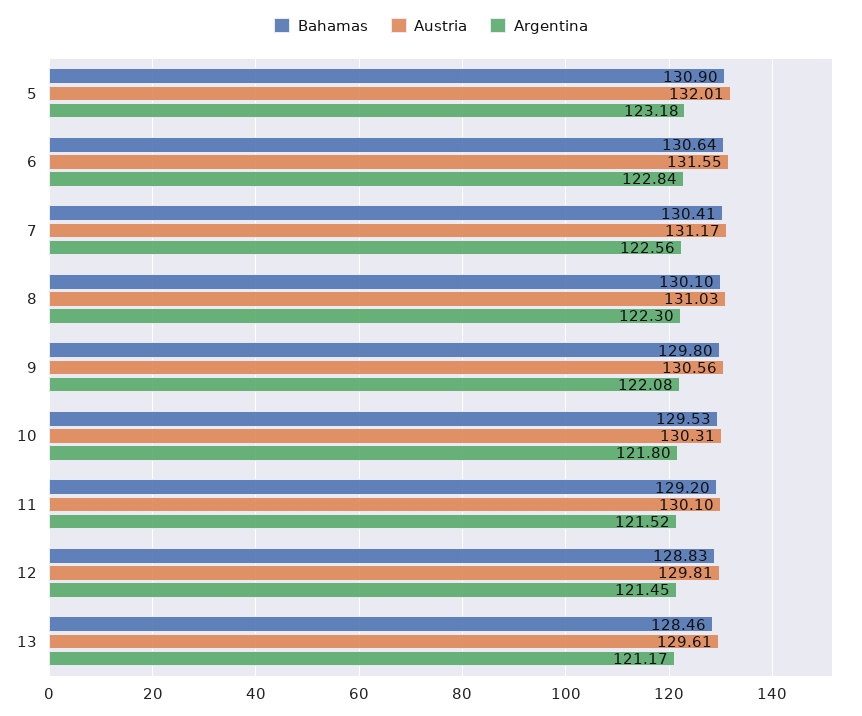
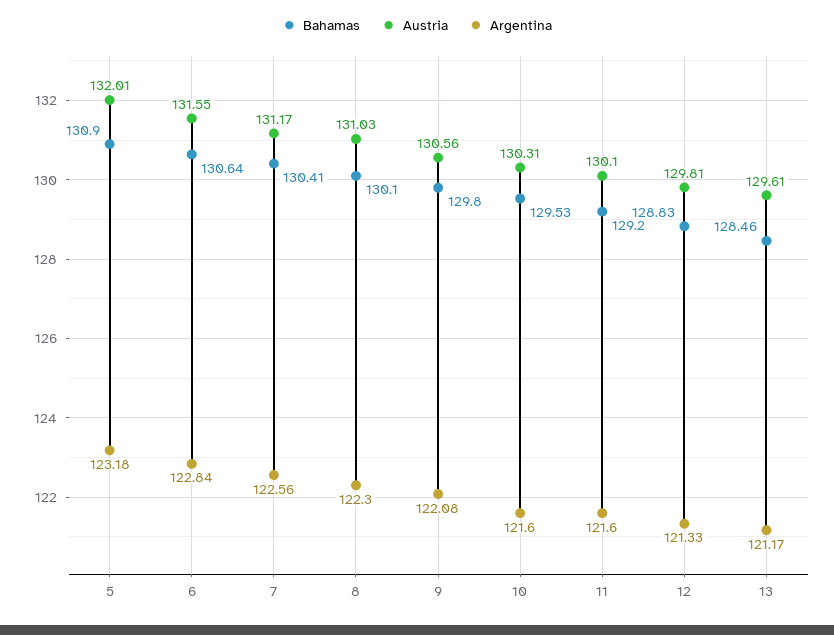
Argentina, 10: 121.8 -> 121.6
Argentina, 11: 121.52 -> 121.6
Argentina, 12: 121.45 -> 121.33

